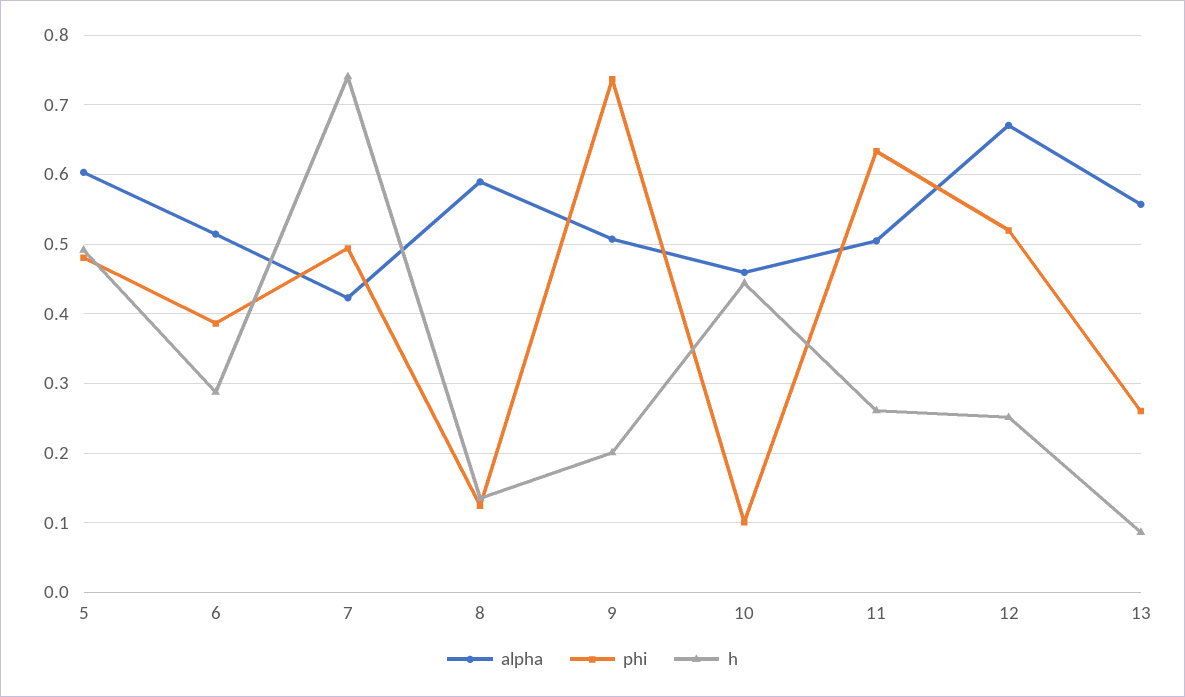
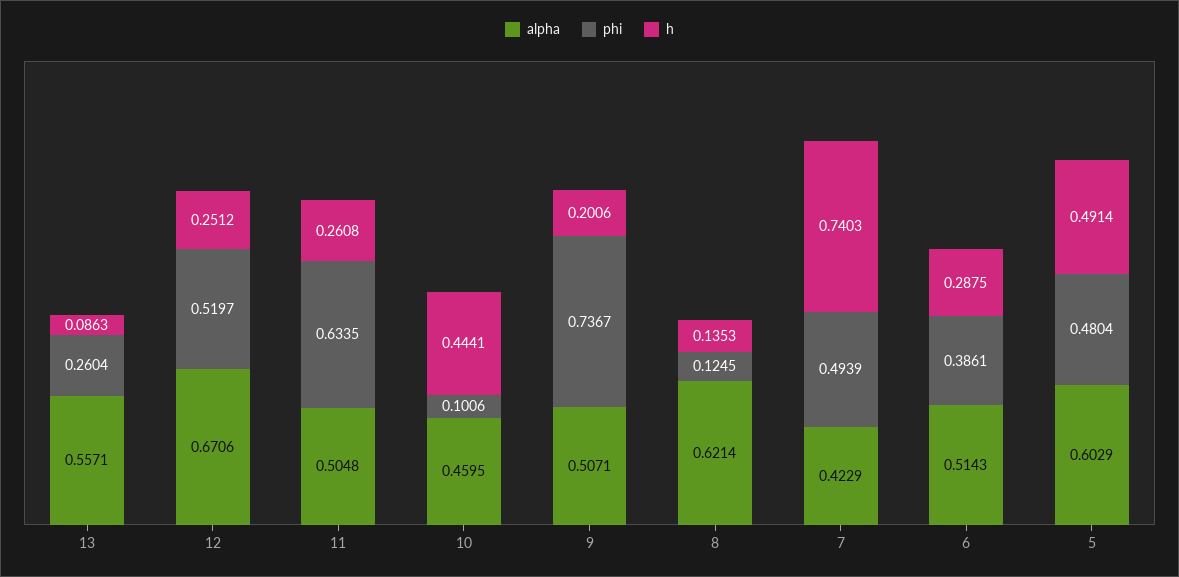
alpha, 8: 0.59 -> 0.6214

